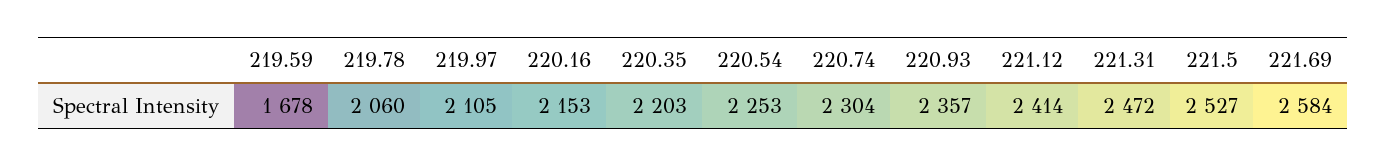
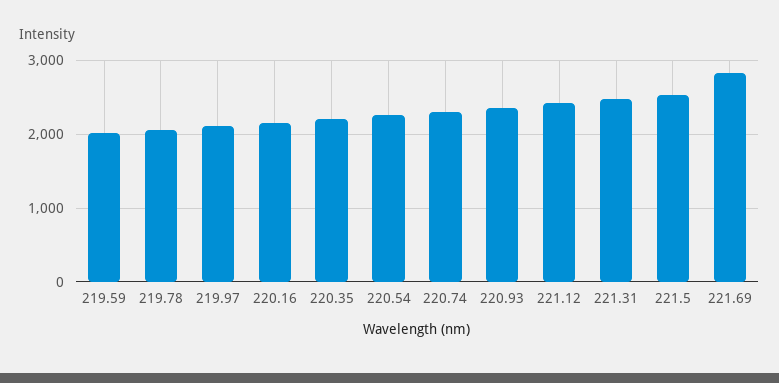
219.59: 1678 -> 2000
221.69: 2584 -> 2800

